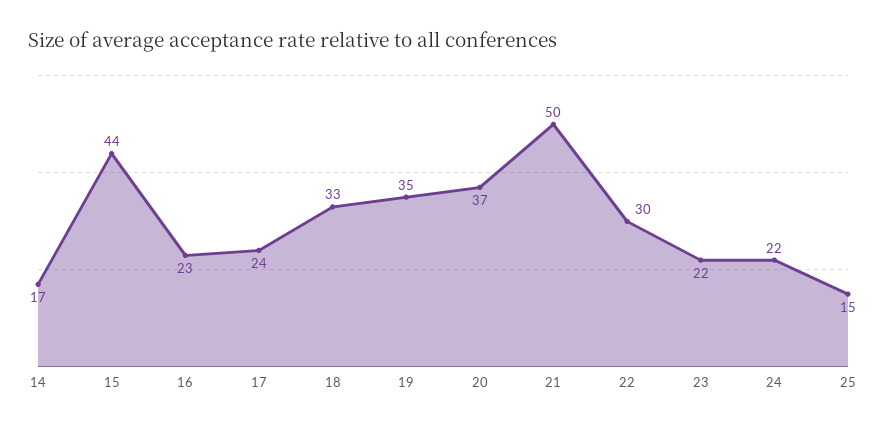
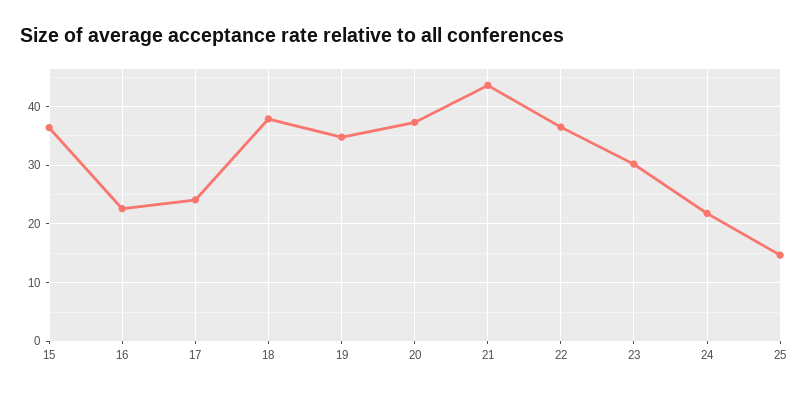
14: 17 -> none
15: 44 -> 36
18: 33 -> 38
21: 50 -> 44
22: 30 -> 36
23: 22 -> 30

